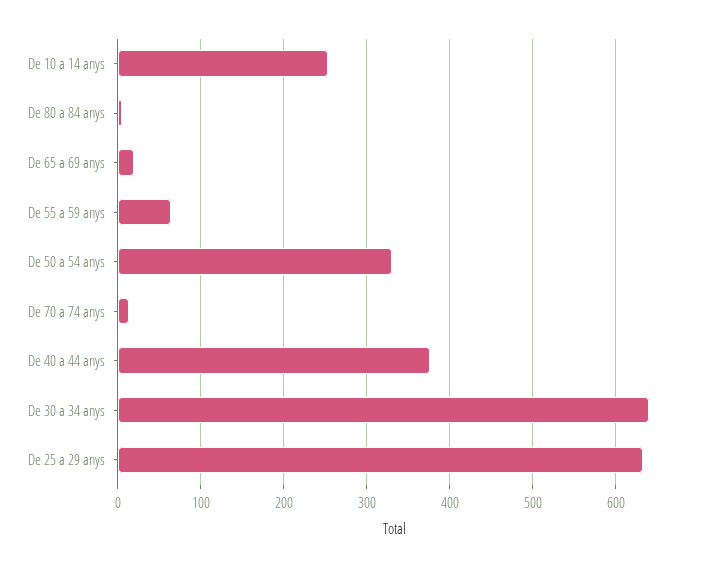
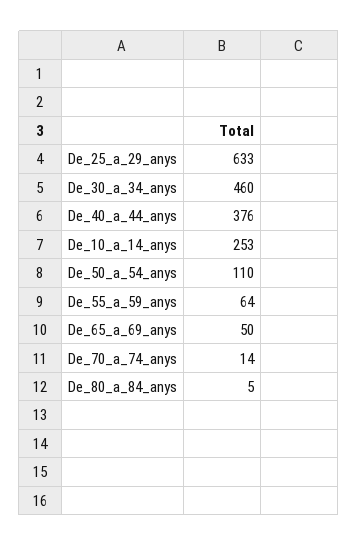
De 65 a 69 anys: 20 -> 50
De 50 a 54 anys: 330 -> 110
De 30 a 34 anys: 640 -> 460

